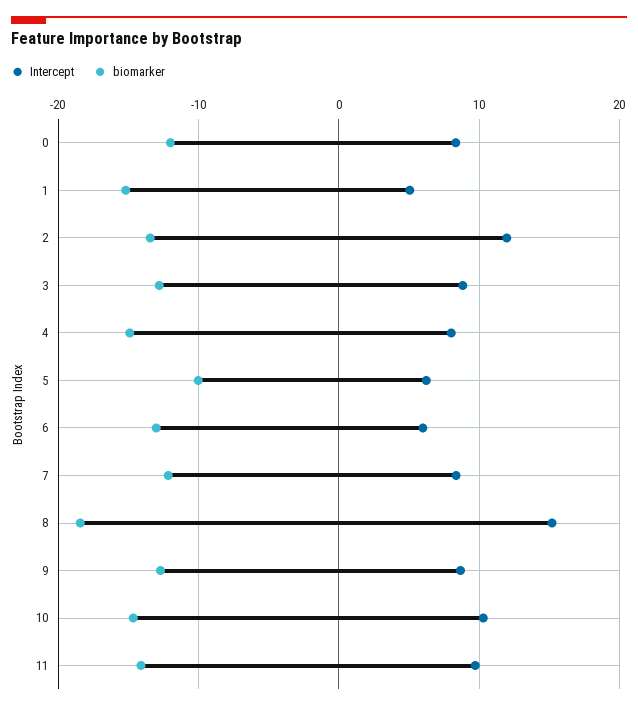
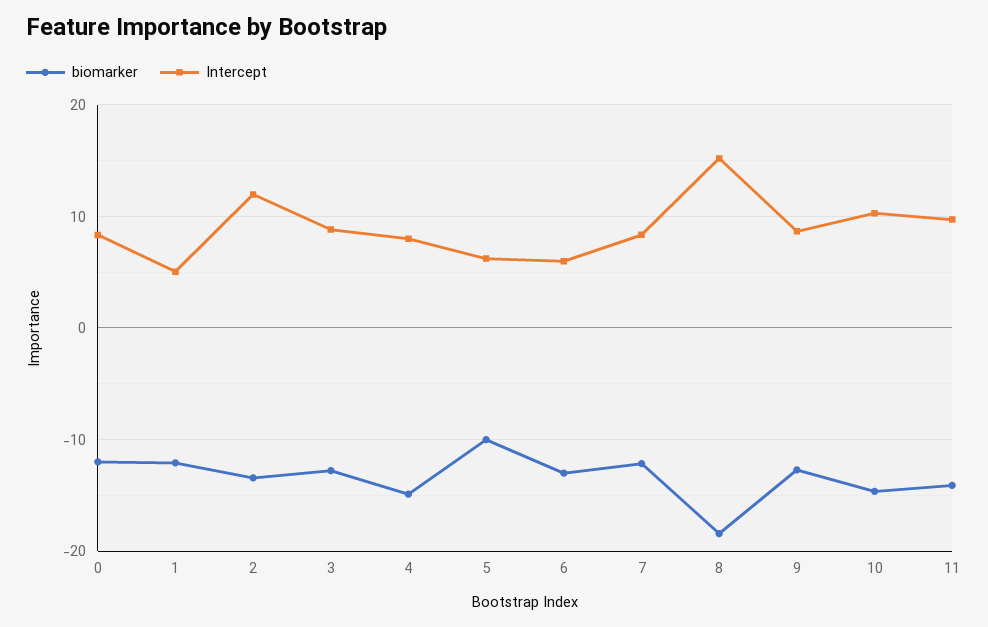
biomarker, 1: -15 -> -12

